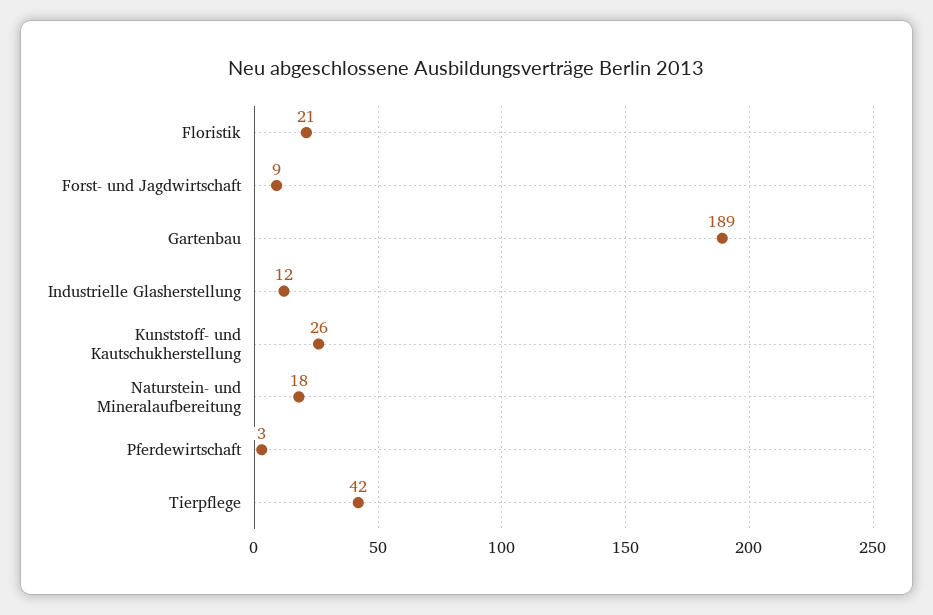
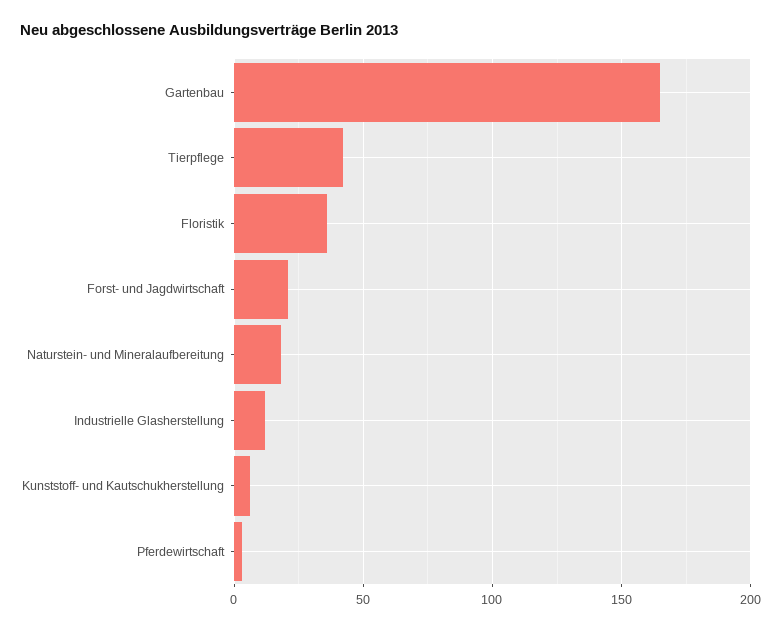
Floristik: 21 -> 35
Forst- und Jagdwirtschaft: 9 -> 20
Gartenbau: 189 -> 165
Kunststoff- und Kautschukherstellung: 26 -> 5

